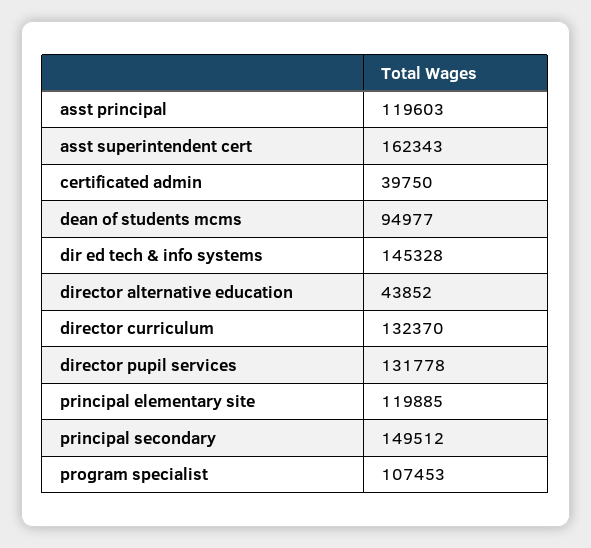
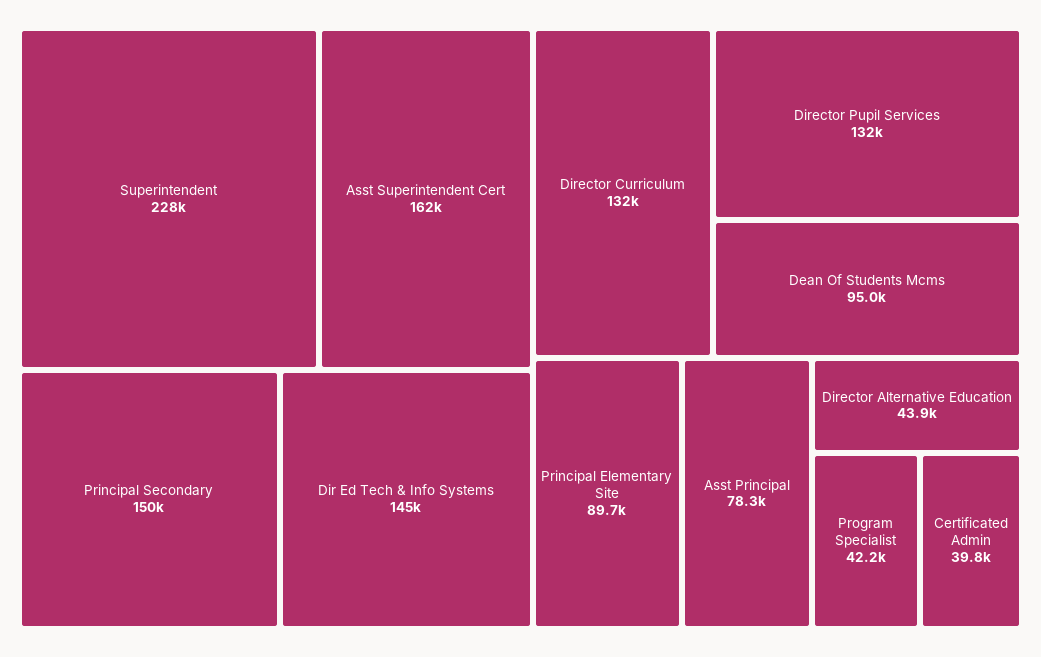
asst principal: 119603 -> 78300
principal elementary site: 119885 -> 89700
program specialist: 107453 -> 42200
Superintendent: none -> 228000

